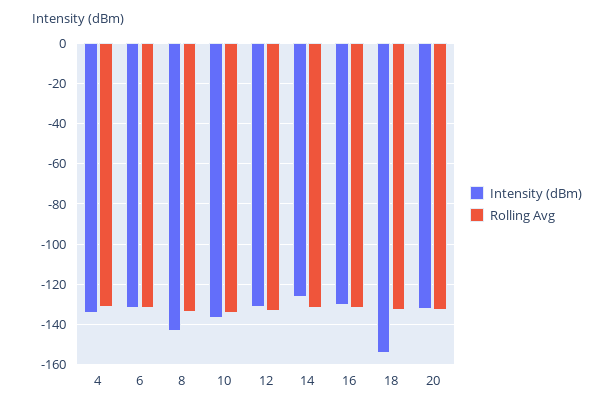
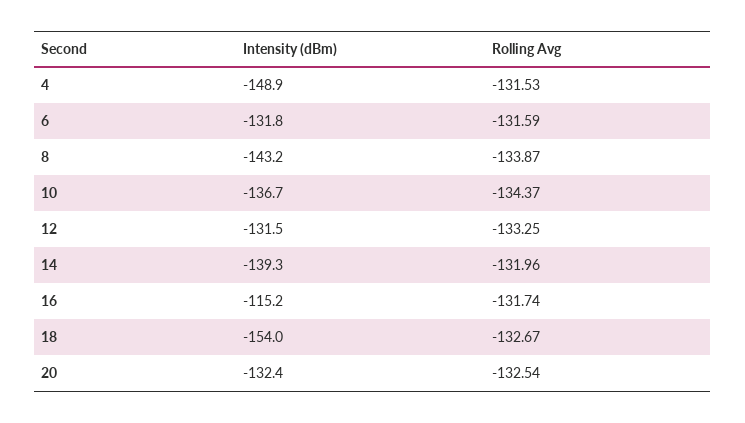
Intensity (dBm), 4: -135 -> -148.9
Intensity (dBm), 14: -125 -> -139.3
Intensity (dBm), 16: -130 -> -115.2

